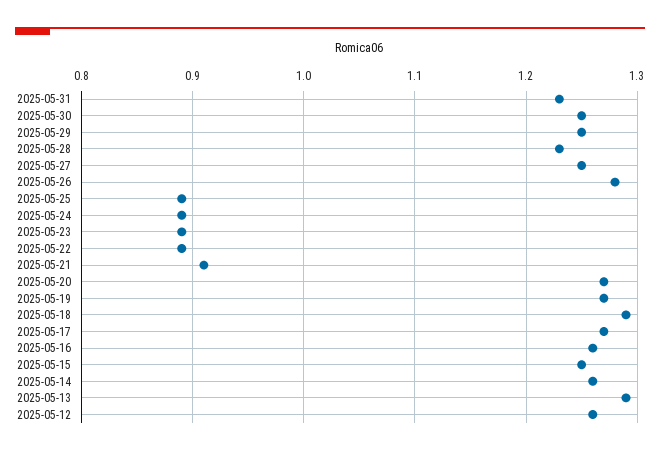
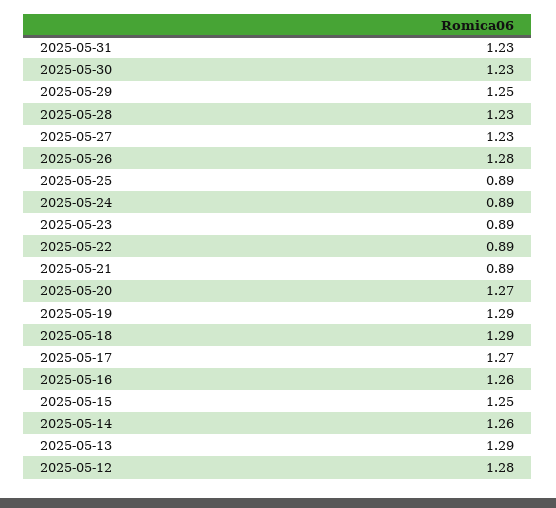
2025-05-30: 1.25 -> 1.23
2025-05-27: 1.25 -> 1.23
2025-05-21: 0.91 -> 0.89
2025-05-19: 1.27 -> 1.29
2025-05-12: 1.26 -> 1.28

